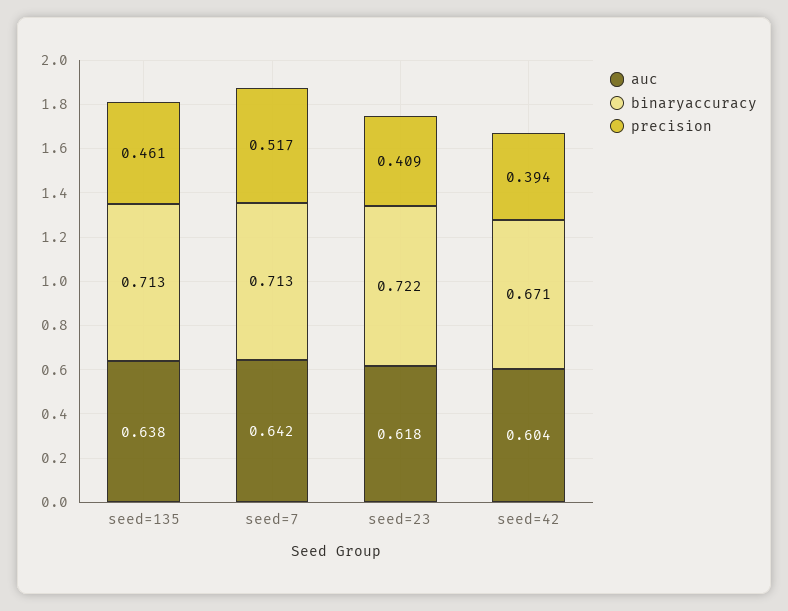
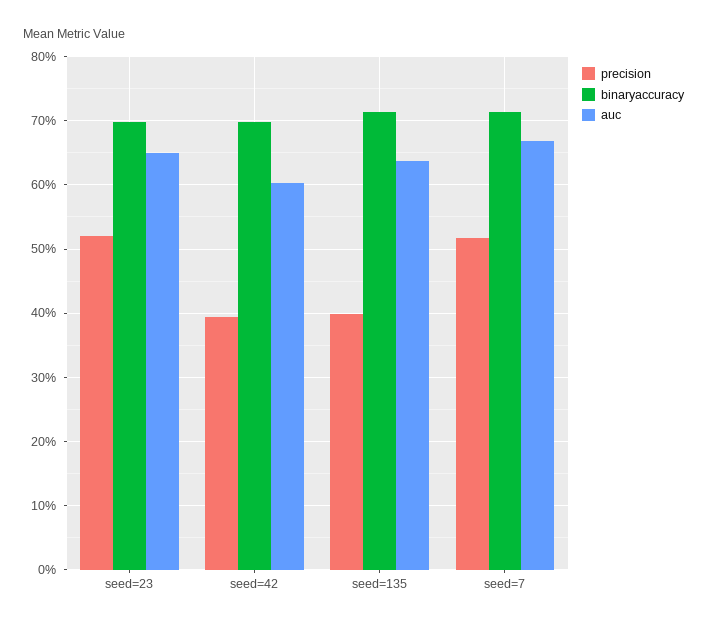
precision, seed=135: 0.461 -> 0.4
auc, seed=7: 0.642 -> 0.67
auc, seed=23: 0.618 -> 0.65
binaryaccuracy, seed=23: 0.722 -> 0.7
precision, seed=23: 0.409 -> 0.52
binaryaccuracy, seed=42: 0.671 -> 0.7

